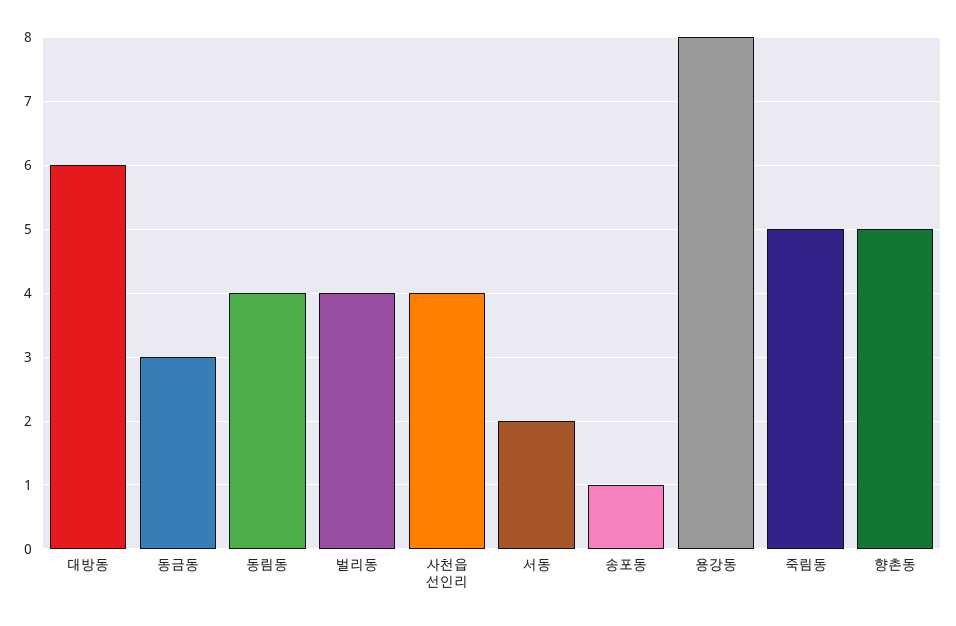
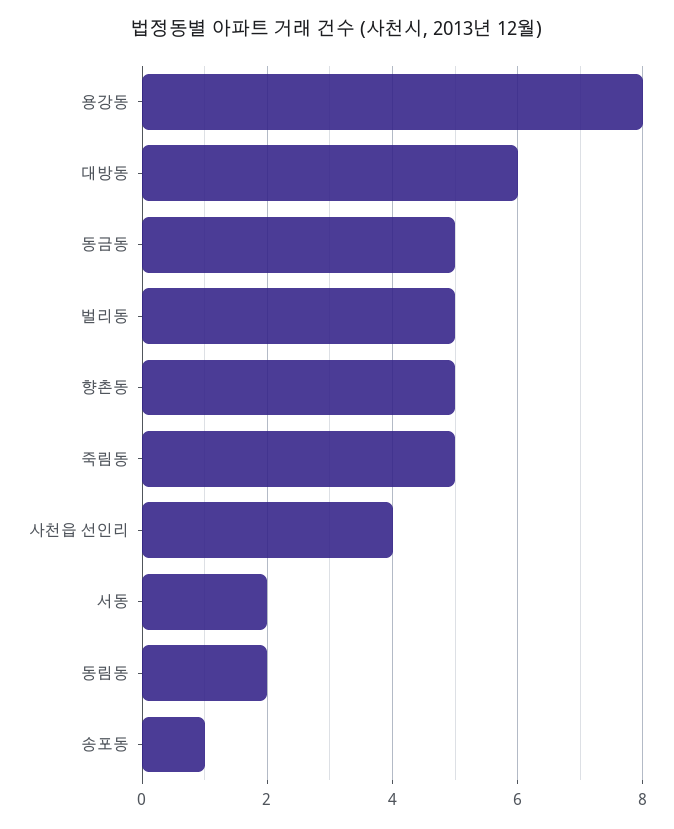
동금동: 3 -> 5
동림동: 4 -> 2
벌리동: 4 -> 5

